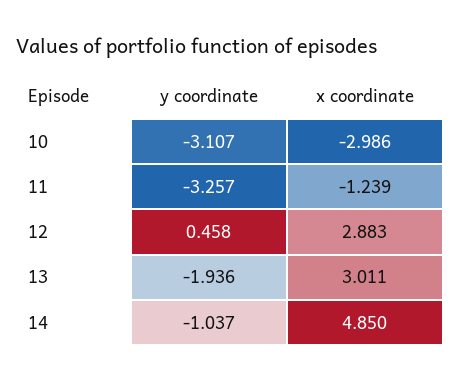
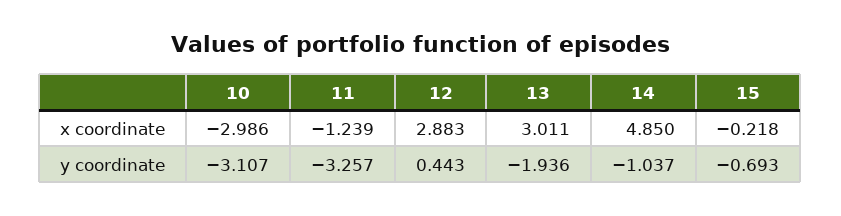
y coordinate, 12: 0.458 -> 0.443
x coordinate, 15: none -> -0.218
y coordinate, 15: none -> -0.693

